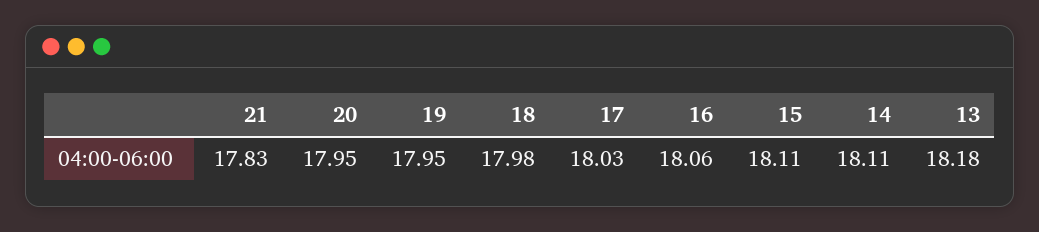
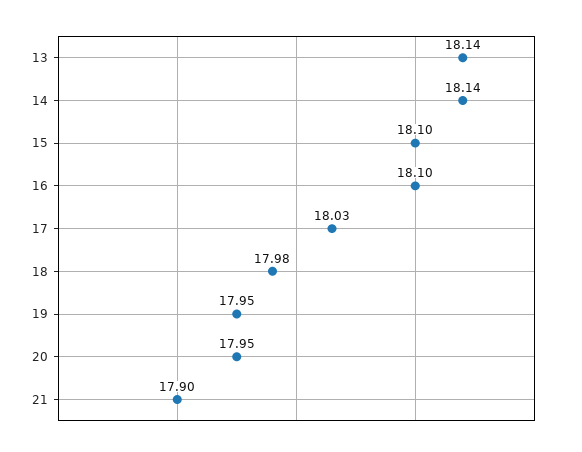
21: 17.83 -> 17.9
16: 18.06 -> 18.1
15: 18.11 -> 18.1
14: 18.11 -> 18.14
13: 18.18 -> 18.14

